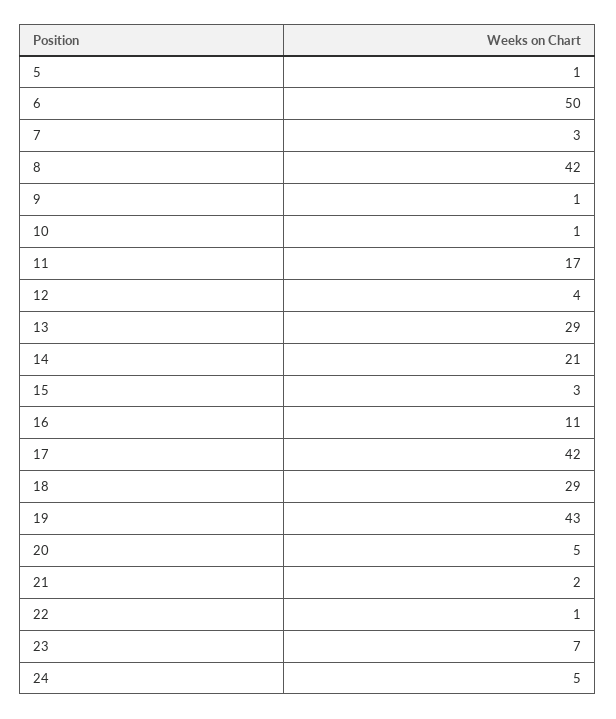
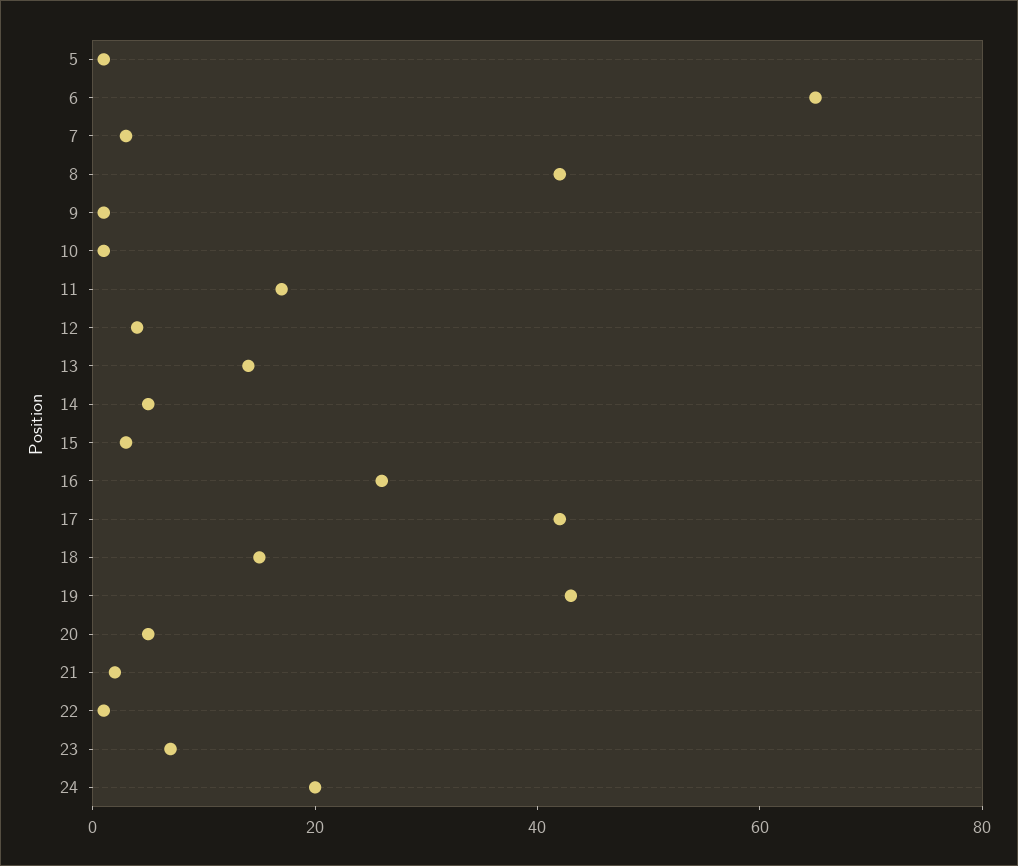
6: 50 -> 65
13: 29 -> 15
14: 21 -> 5
16: 11 -> 25
18: 29 -> 15
24: 5 -> 20

